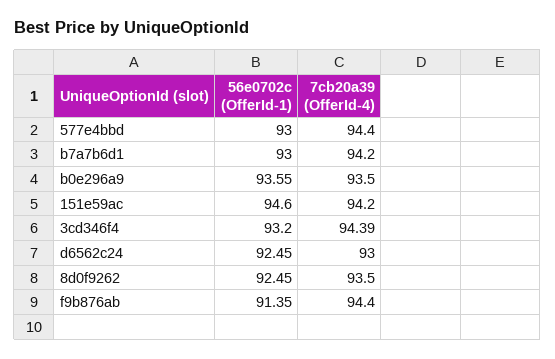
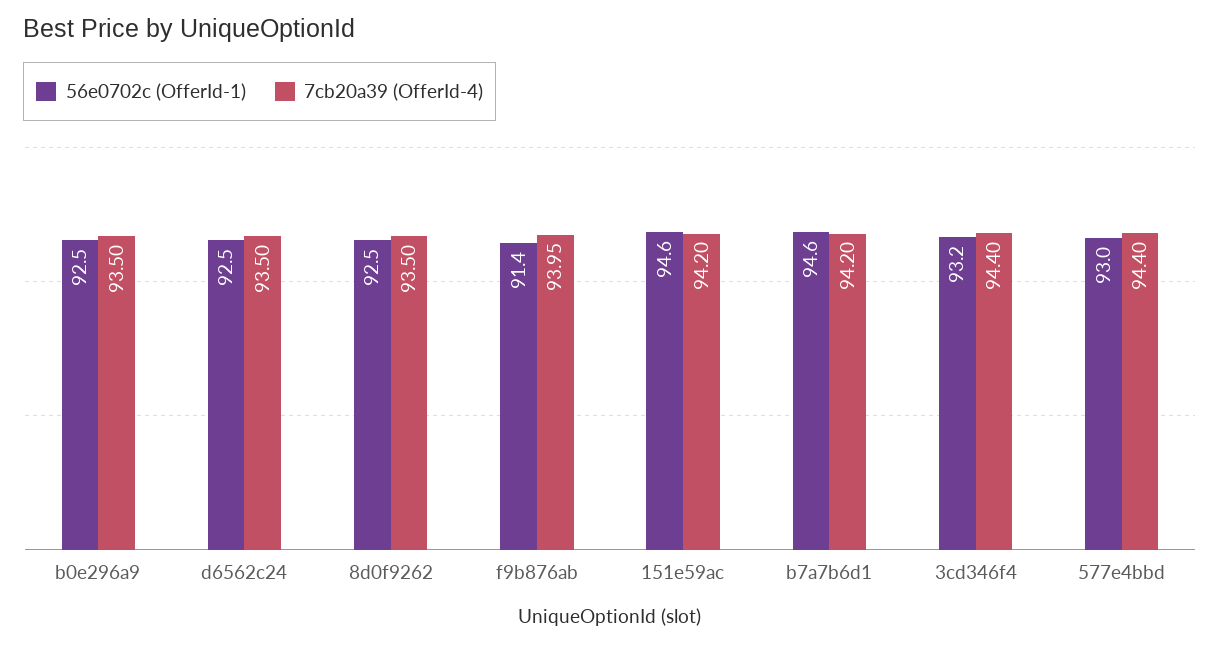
56e0702c (OfferId-1), b7a7b6d1: 93 -> 94.6
56e0702c (OfferId-1), b0e296a9: 93.55 -> 92.5
7cb20a39 (OfferId-4), 3cd346f4: 94.39 -> 94.4
7cb20a39 (OfferId-4), d6562c24: 93 -> 93.5
7cb20a39 (OfferId-4), f9b876ab: 94.4 -> 93.95

